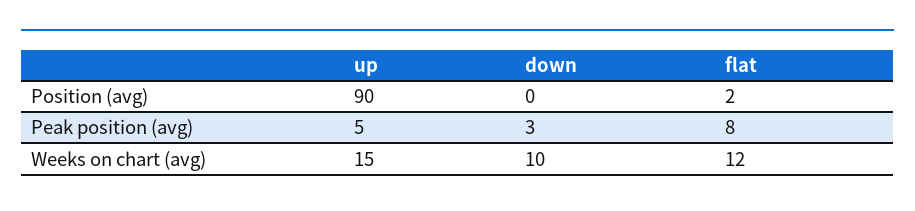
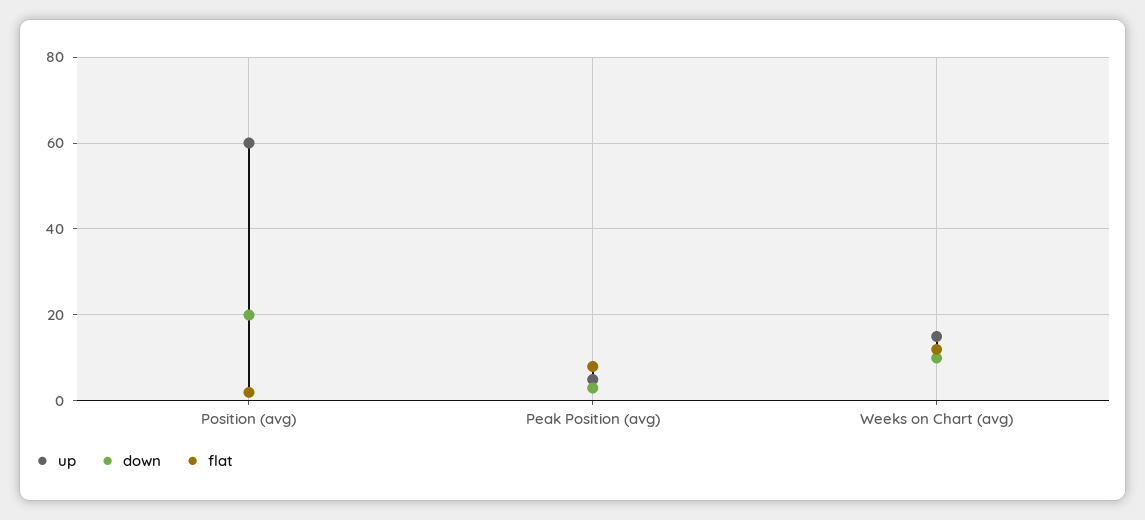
up, Position (avg): 90 -> 60
down, Position (avg): 0 -> 20

